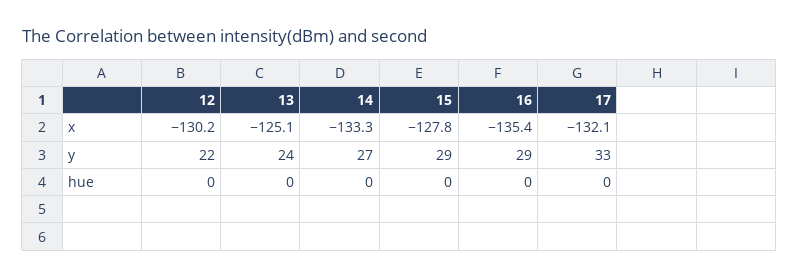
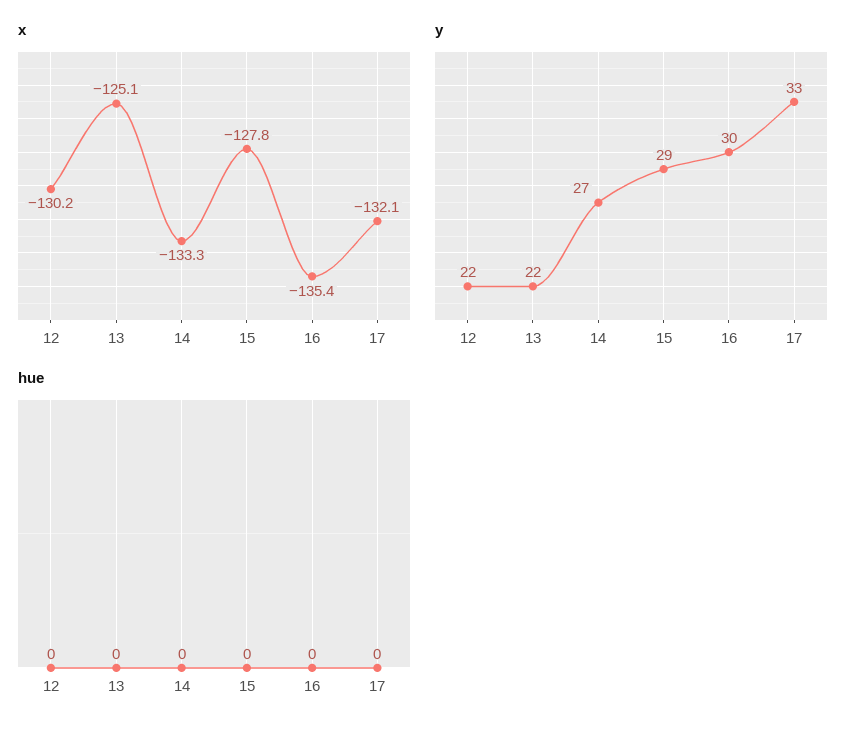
y, 13: 24 -> 22
y, 16: 29 -> 30

